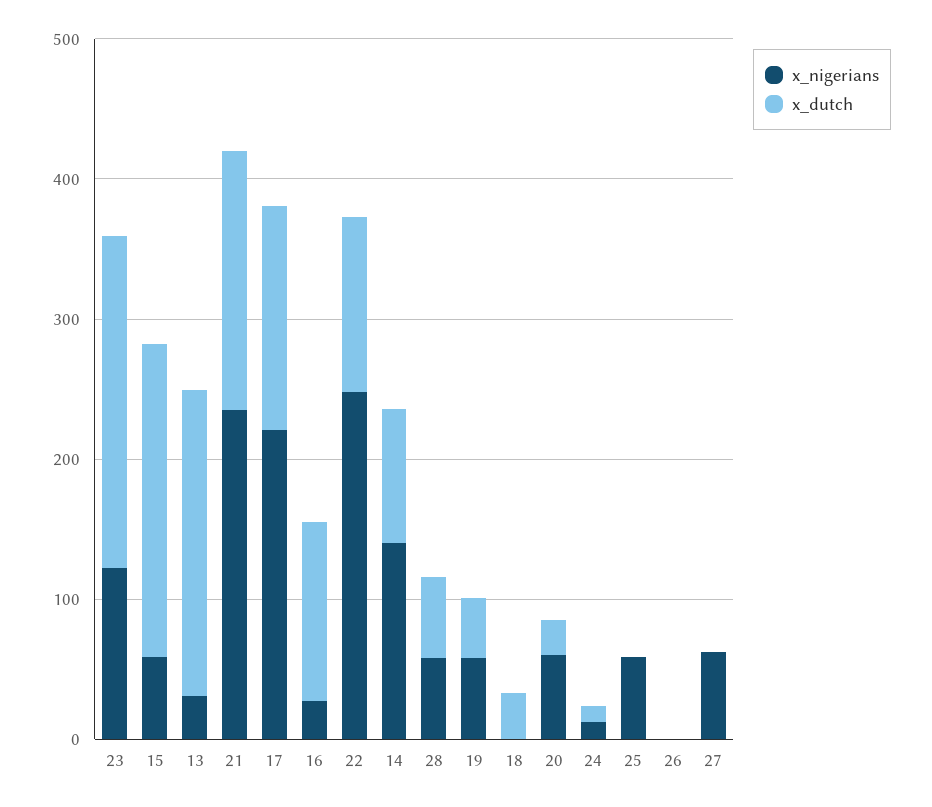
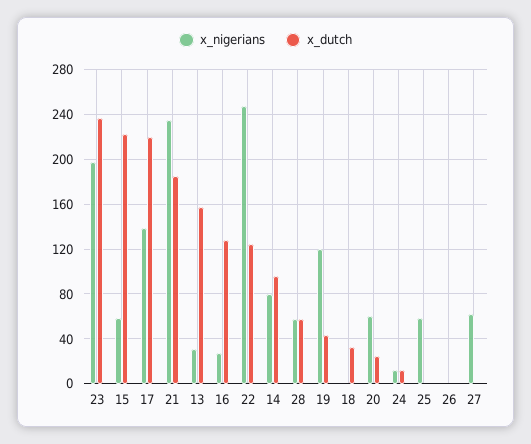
x_nigerians, 23: 120 -> 200
x_dutch, 13: 220 -> 160
x_nigerians, 17: 220 -> 140
x_dutch, 17: 160 -> 220
x_nigerians, 14: 140 -> 80
x_nigerians, 19: 60 -> 120

